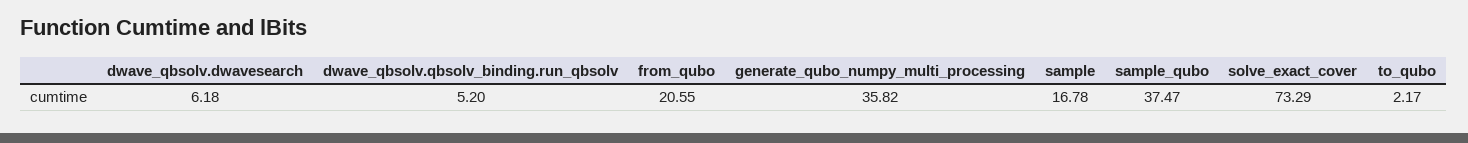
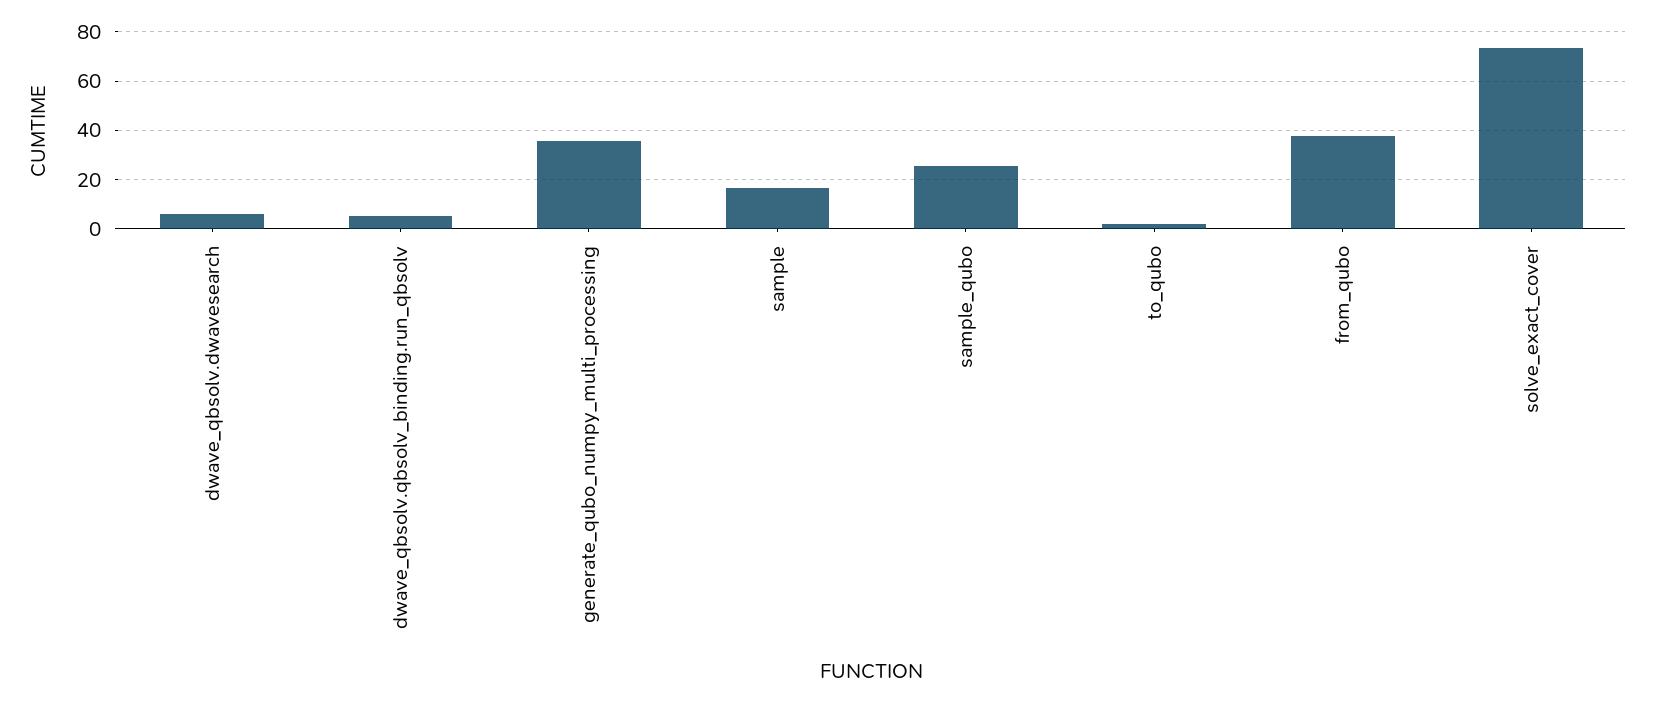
from_qubo: 20.55 -> 37.5
sample_qubo: 37.47 -> 25

